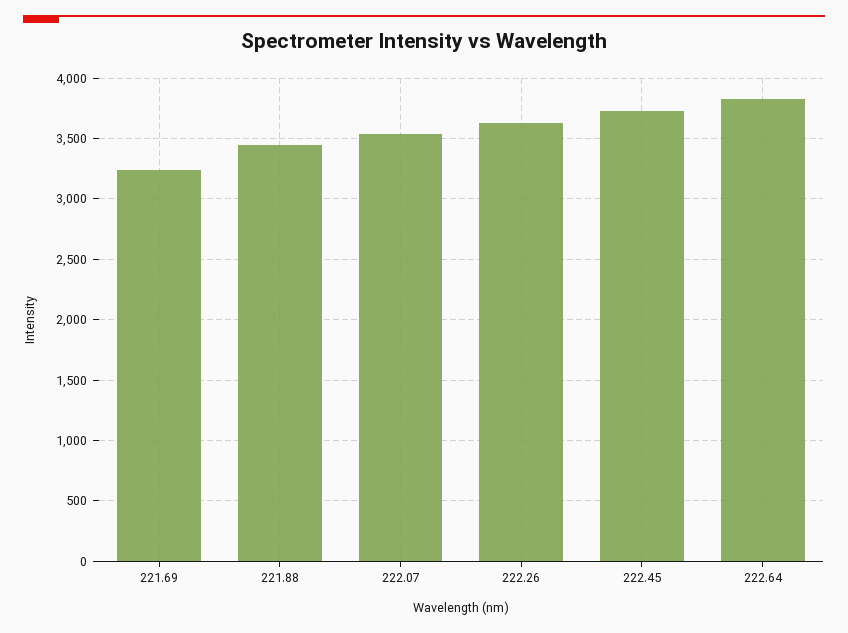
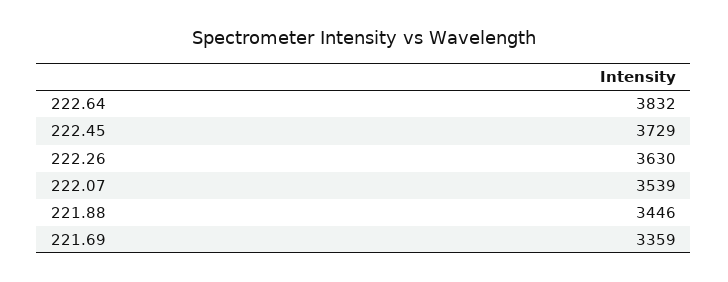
221.69: 3250 -> 3359

